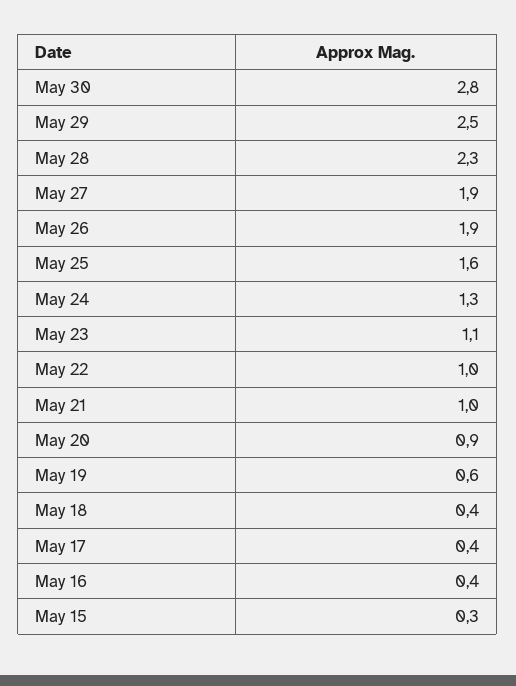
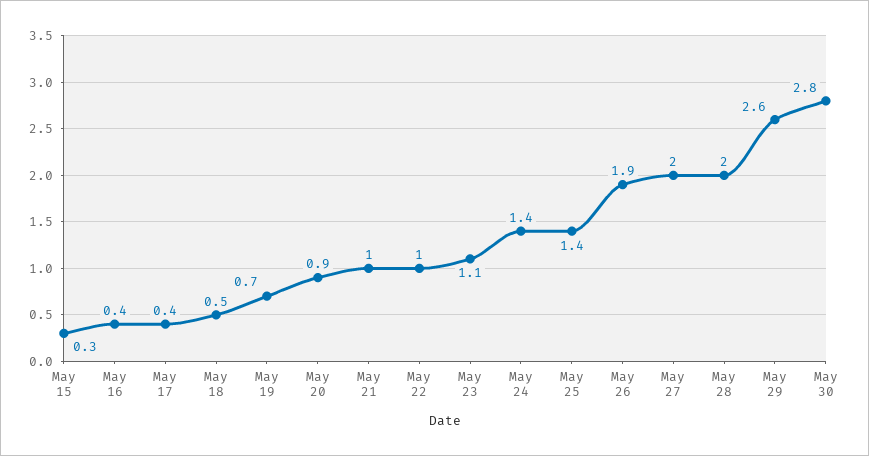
May 29: 2.5 -> 2.6
May 28: 2.3 -> 2
May 27: 1.9 -> 2
May 25: 1.6 -> 1.4
May 24: 1.3 -> 1.4
May 19: 0.6 -> 0.7
May 18: 0.4 -> 0.5

